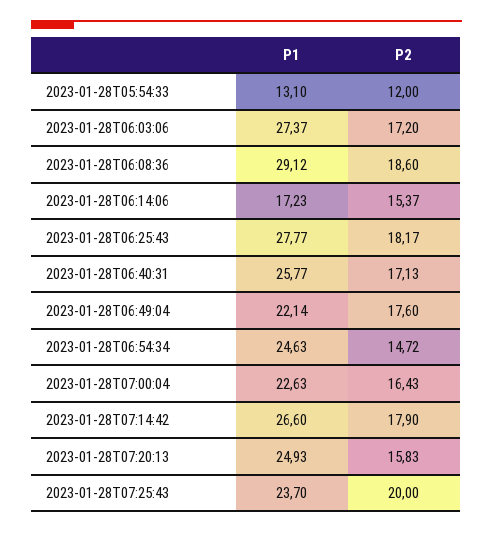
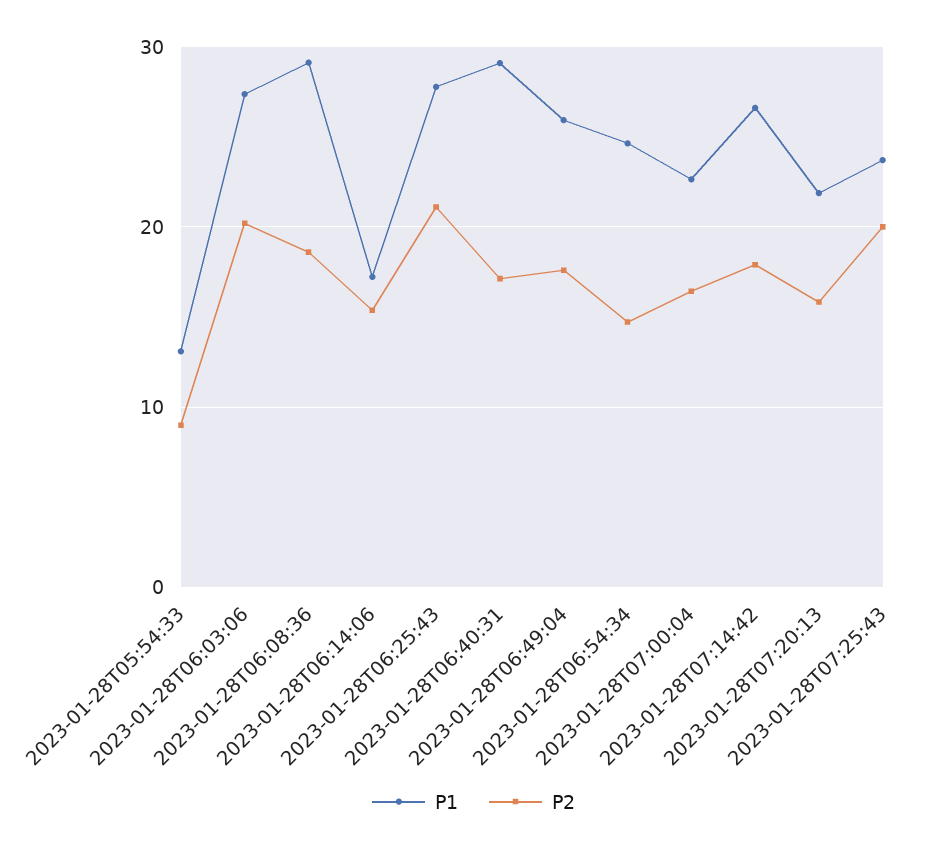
P2, 2023-01-28T05:54:33: 12 -> 9
P2, 2023-01-28T06:03:06: 17.2 -> 20
P2, 2023-01-28T06:25:43: 18.17 -> 21
P1, 2023-01-28T06:40:31: 25.77 -> 29
P1, 2023-01-28T06:49:04: 22.14 -> 26
P1, 2023-01-28T07:20:13: 24.93 -> 22

